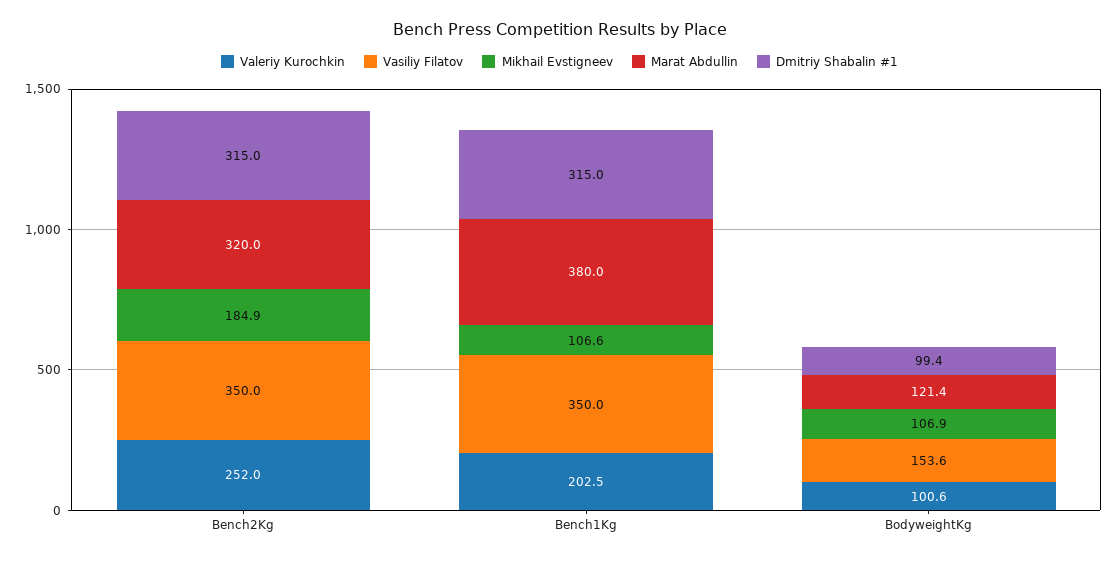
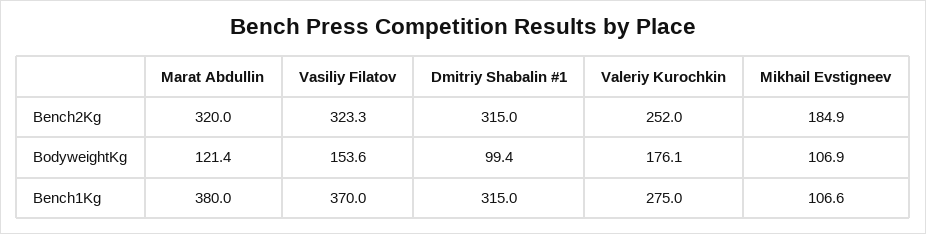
Vasiliy Filatov, Bench2Kg: 350 -> 323.3
Valeriy Kurochkin, Bench1Kg: 202.5 -> 275
Vasiliy Filatov, Bench1Kg: 350 -> 370
Valeriy Kurochkin, BodyweightKg: 100.6 -> 176.1

